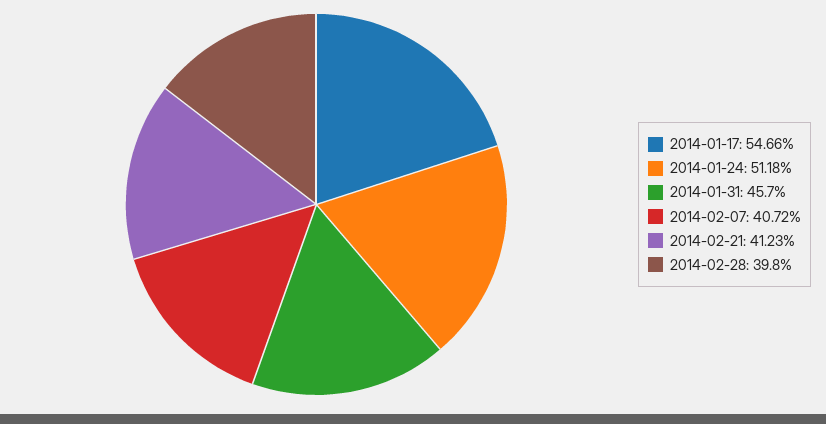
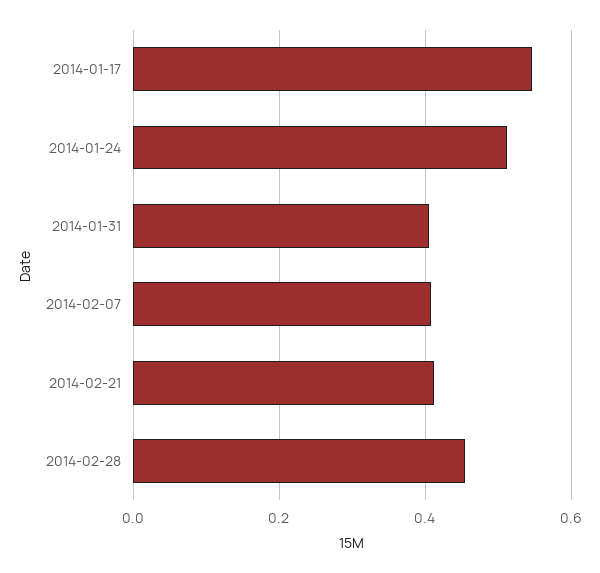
2014-01-31: 0.457 -> 0.4
2014-02-28: 0.398 -> 0.46

